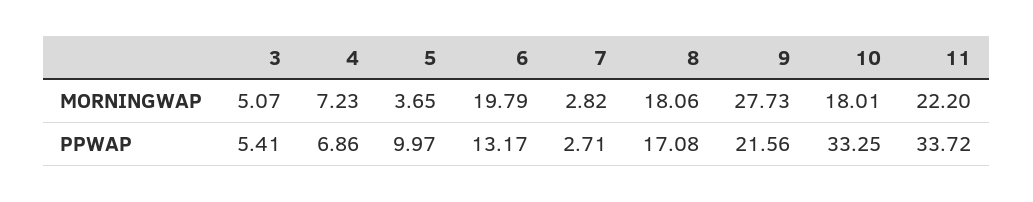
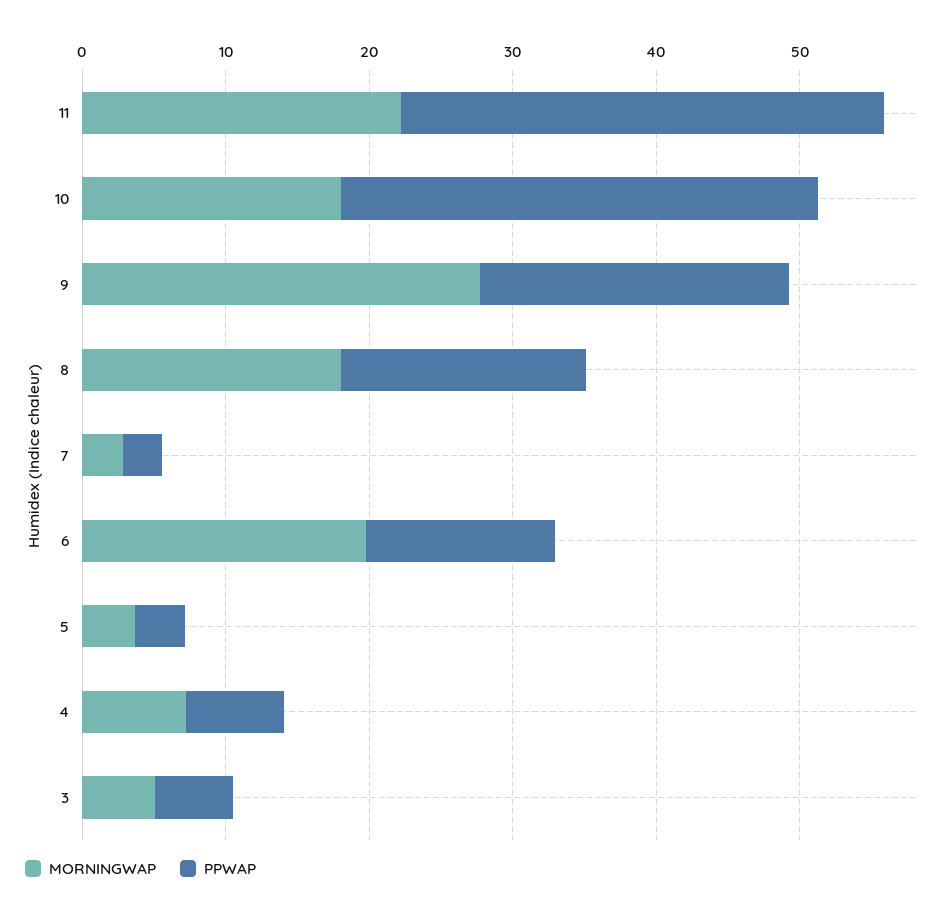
PPWAP, 5: 9.97 -> 4

